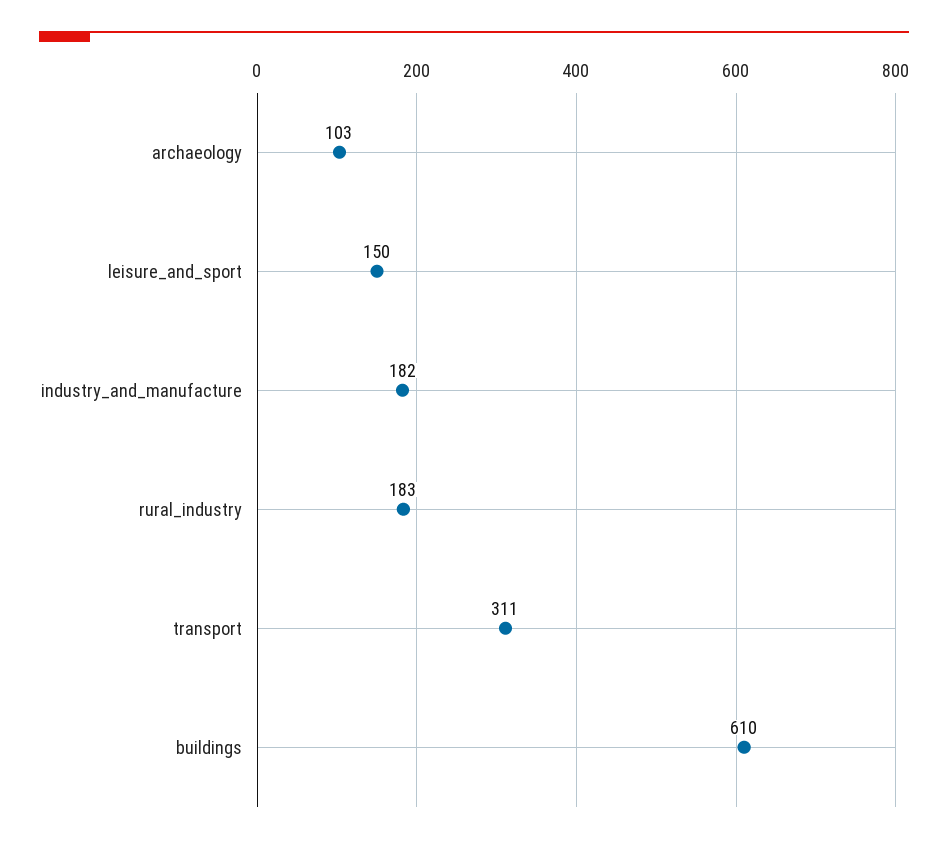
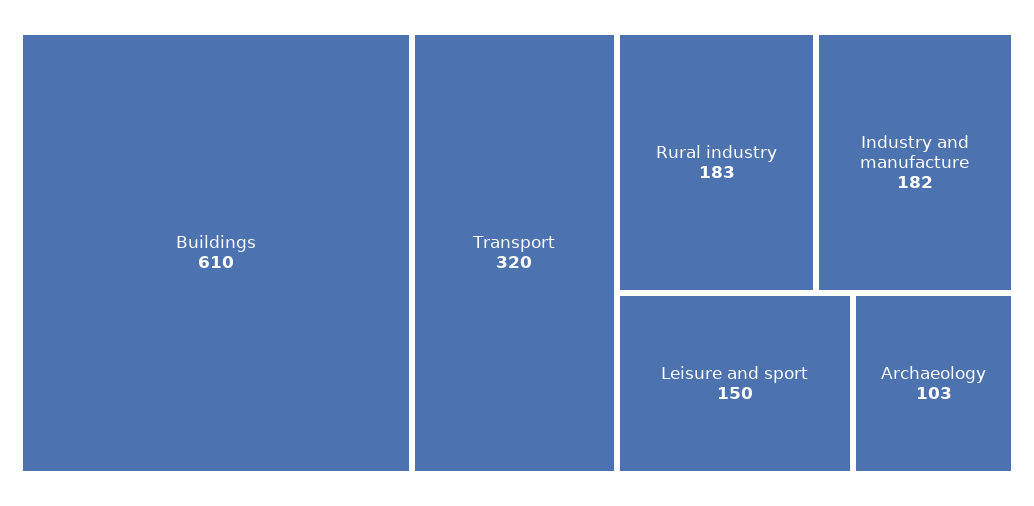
transport: 311 -> 320

